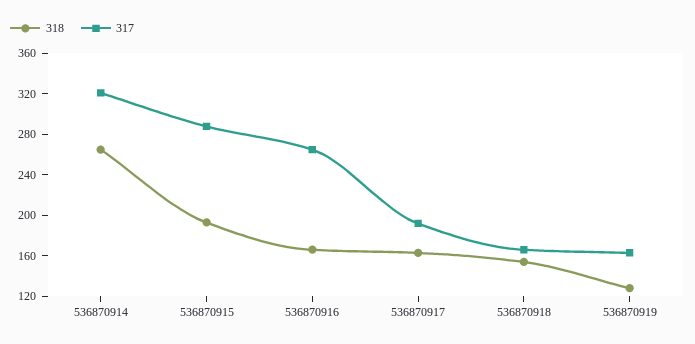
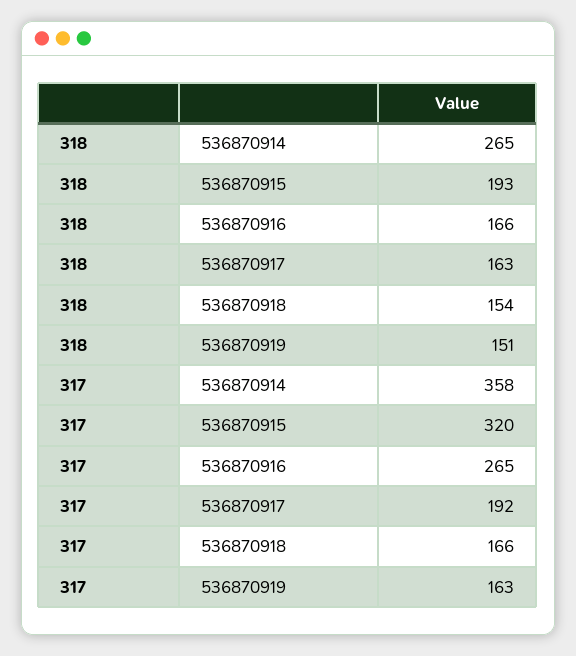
317, 536870914: 320 -> 358
317, 536870915: 290 -> 320
318, 536870919: 130 -> 151

